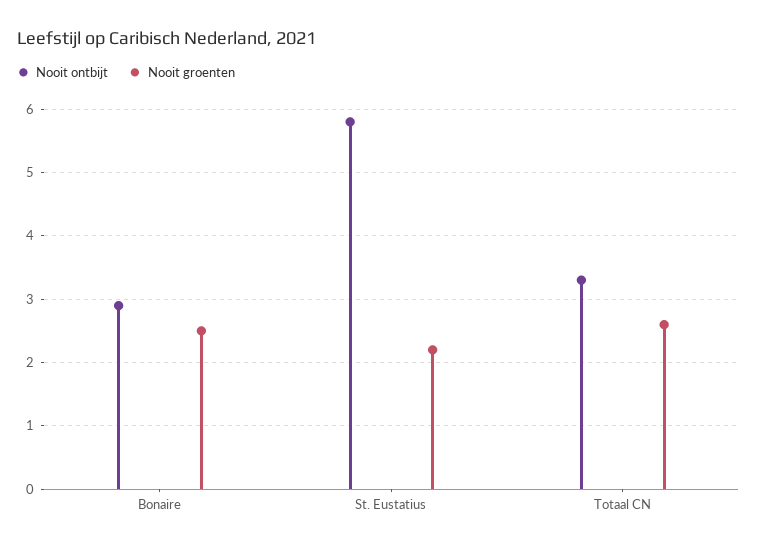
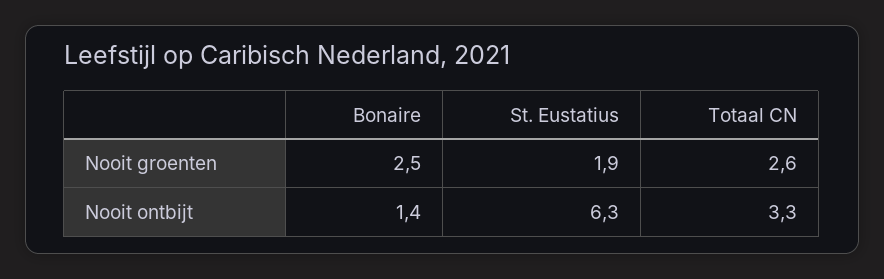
Nooit ontbijt, Bonaire: 2.9 -> 1.4
Nooit ontbijt, St. Eustatius: 5.8 -> 6.3
Nooit groenten, St. Eustatius: 2.2 -> 1.9

